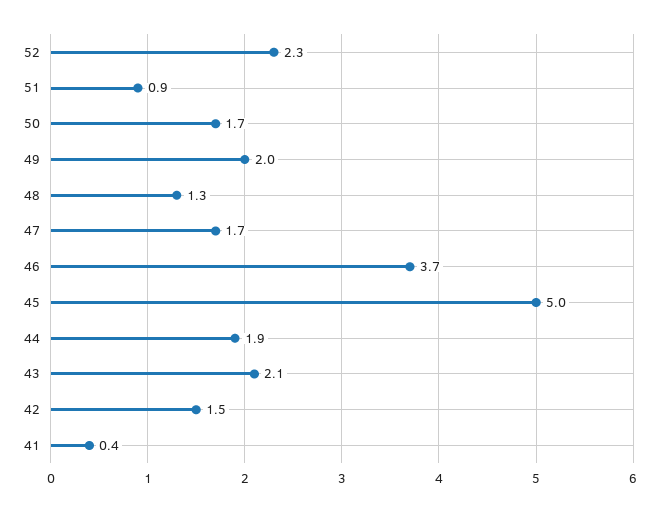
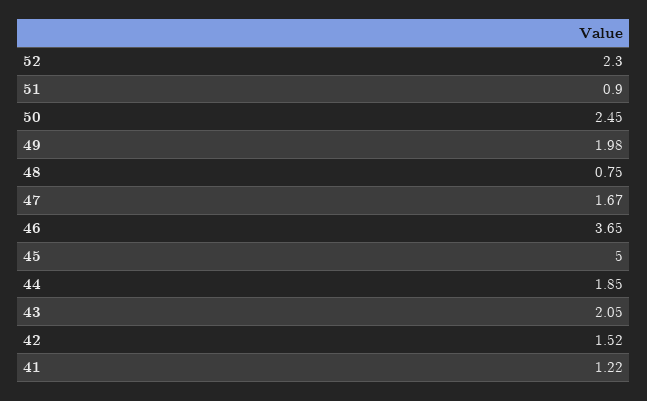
50: 1.7 -> 2.45
48: 1.3 -> 0.75
41: 0.4 -> 1.22

